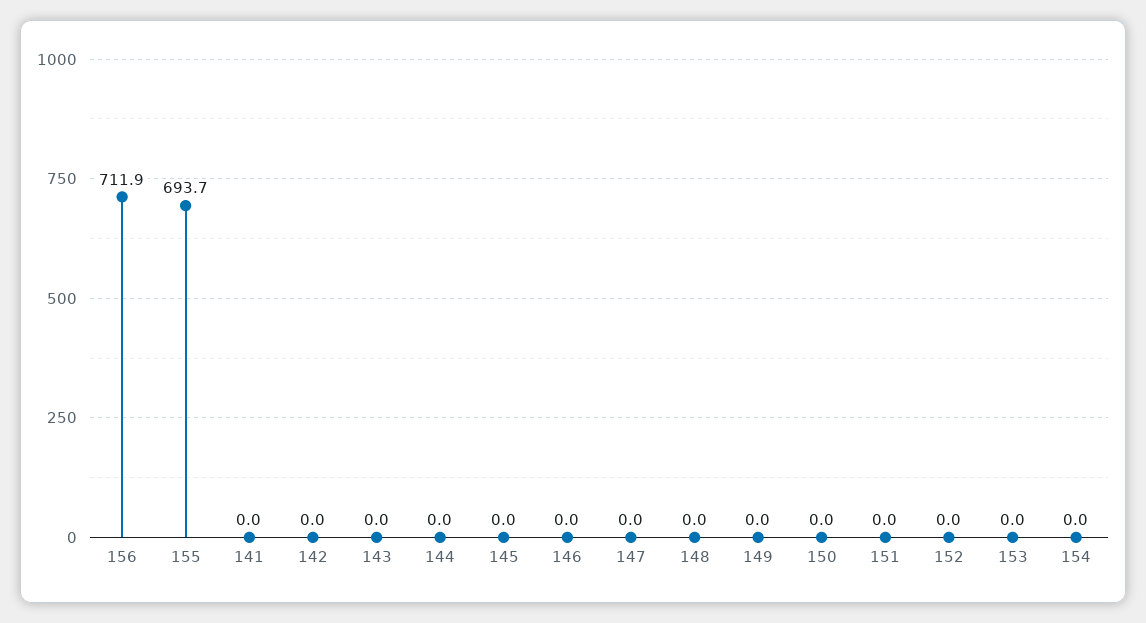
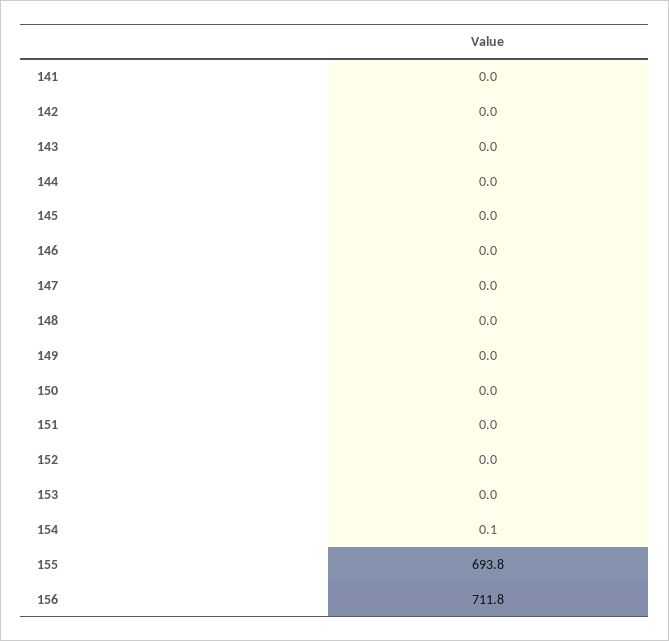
156: 711.9 -> 711.8
155: 693.7 -> 693.8
154: 0 -> 0.1

